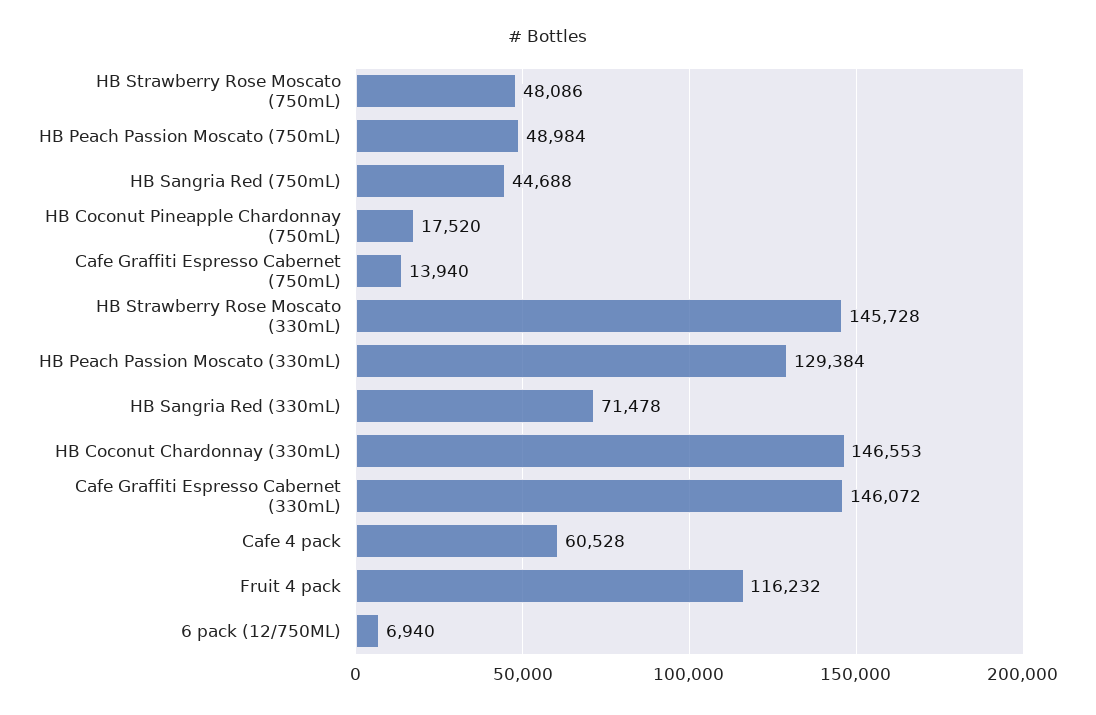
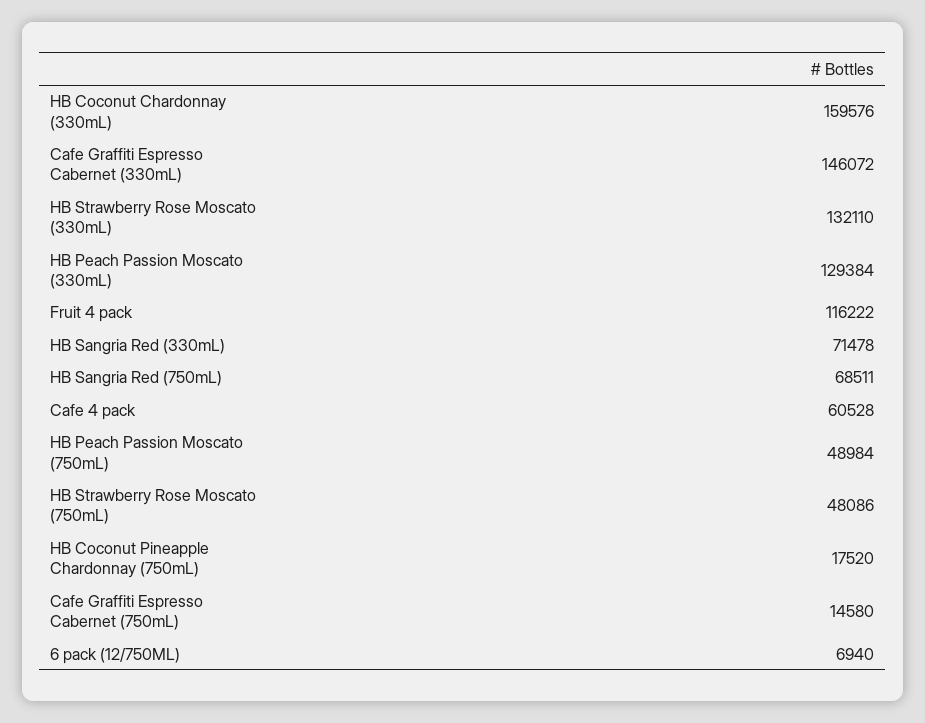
HB Sangria Red (750mL): 44688 -> 68511
Cafe Graffiti Espresso Cabernet (750mL): 13940 -> 14580
HB Strawberry Rose Moscato (330mL): 145728 -> 132110
HB Coconut Chardonnay (330mL): 146553 -> 159576
Fruit 4 pack: 116232 -> 116222

